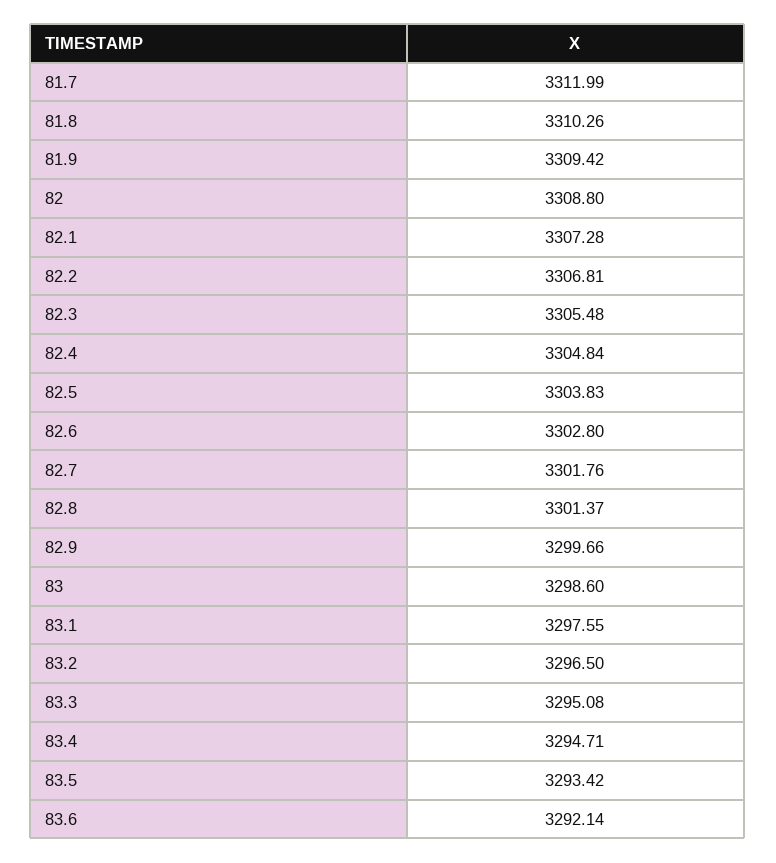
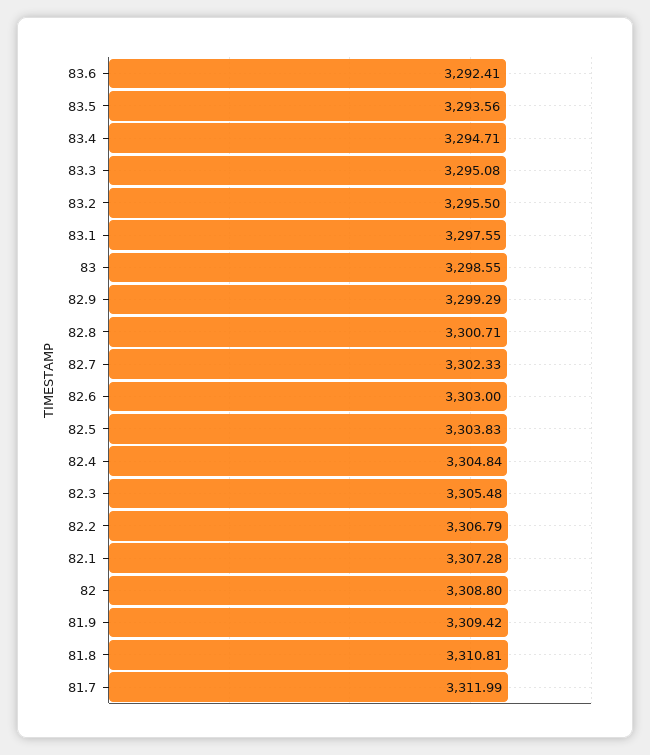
81.8: 3310.26 -> 3310.81
82.2: 3306.81 -> 3306.79
82.6: 3302.8 -> 3303
82.7: 3301.76 -> 3302.33
82.8: 3301.37 -> 3300.71
82.9: 3299.66 -> 3299.29
83: 3298.6 -> 3298.55
83.2: 3296.5 -> 3295.5
83.5: 3293.42 -> 3293.56
83.6: 3292.14 -> 3292.41

